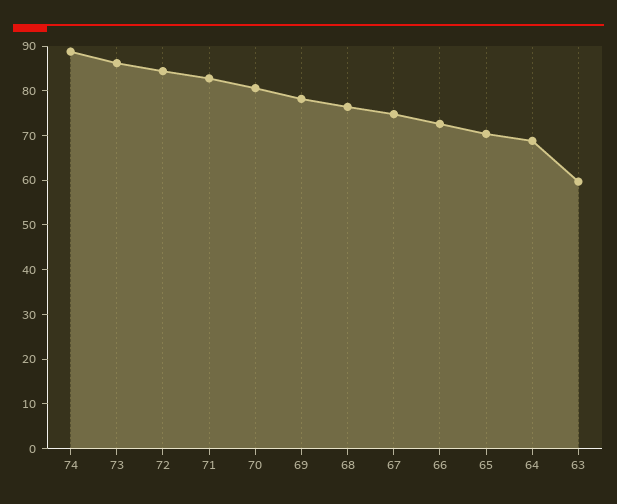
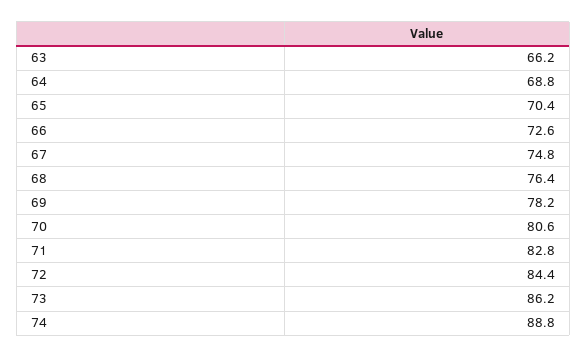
63: 60 -> 66.2

